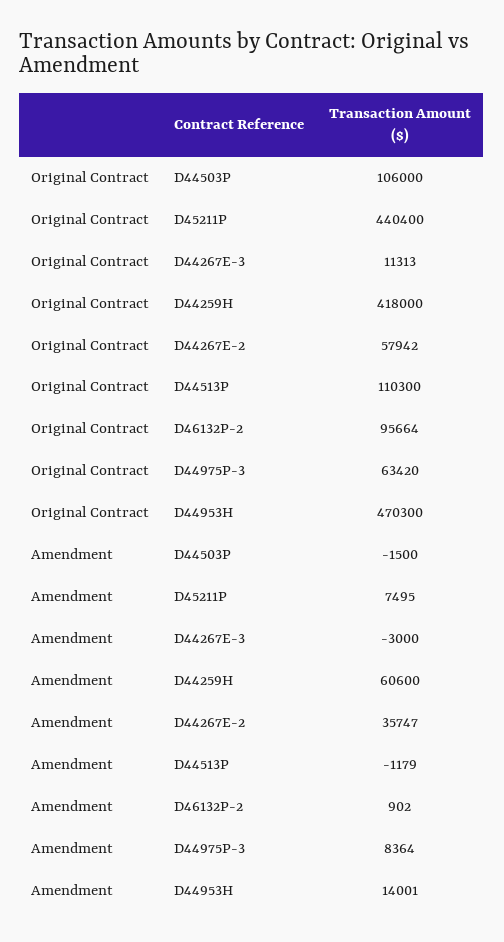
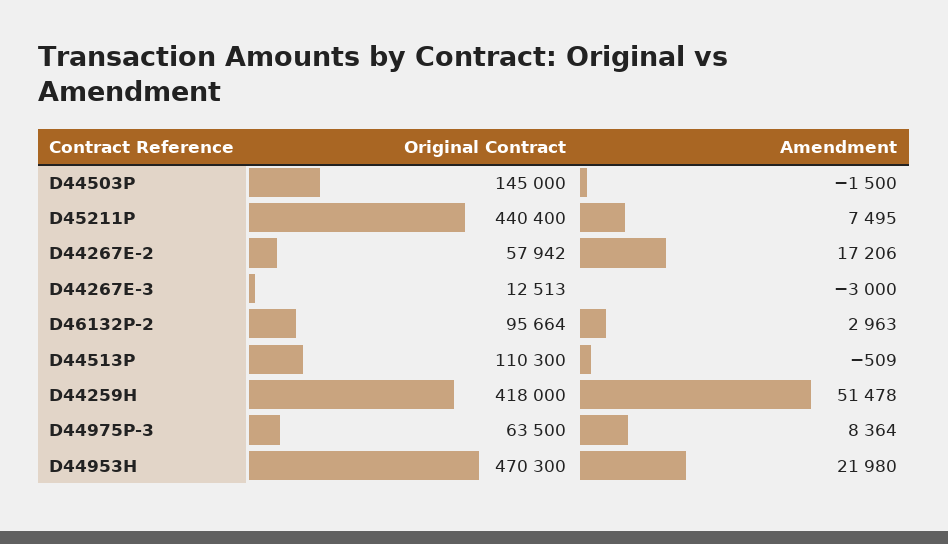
Original Contract, D44503P: 106000 -> 145000
Original Contract, D44267E-3: 11313 -> 12513
Original Contract, D44975P-3: 63420 -> 63500
Amendment, D44259H: 60600 -> 51478
Amendment, D44267E-2: 35747 -> 17206
Amendment, D44513P: -1179 -> -509
Amendment, D46132P-2: 902 -> 2963
Amendment, D44953H: 14001 -> 21980

